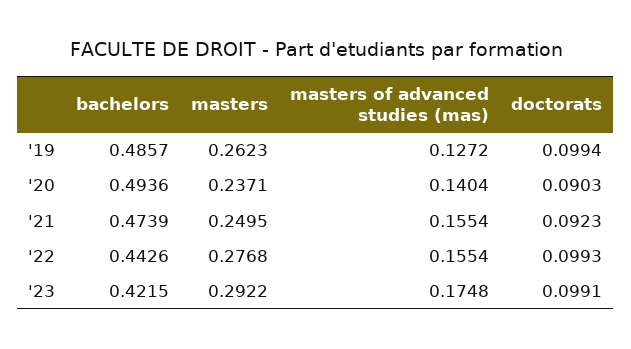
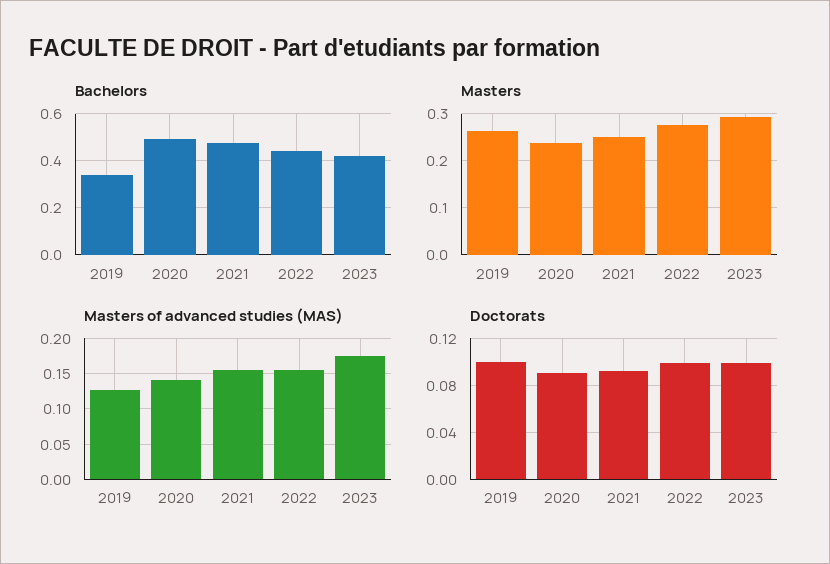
bachelors, '19: 0.4857 -> 0.35

